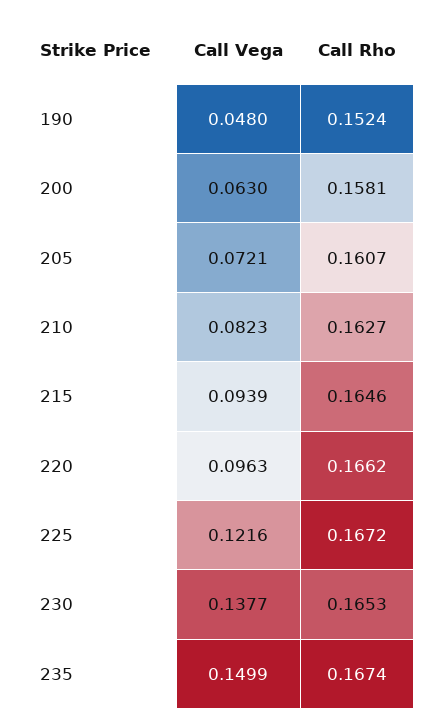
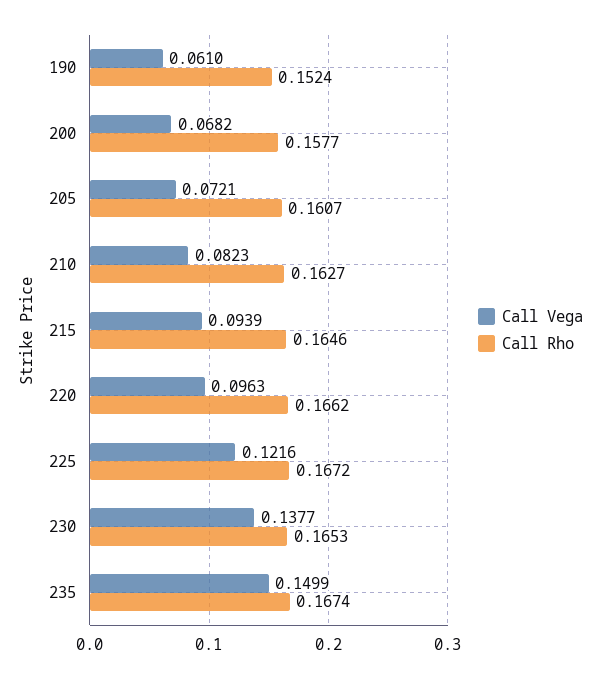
Call Vega, 190: 0.048 -> 0.061
Call Vega, 200: 0.063 -> 0.0682
Call Rho, 200: 0.1581 -> 0.1577

